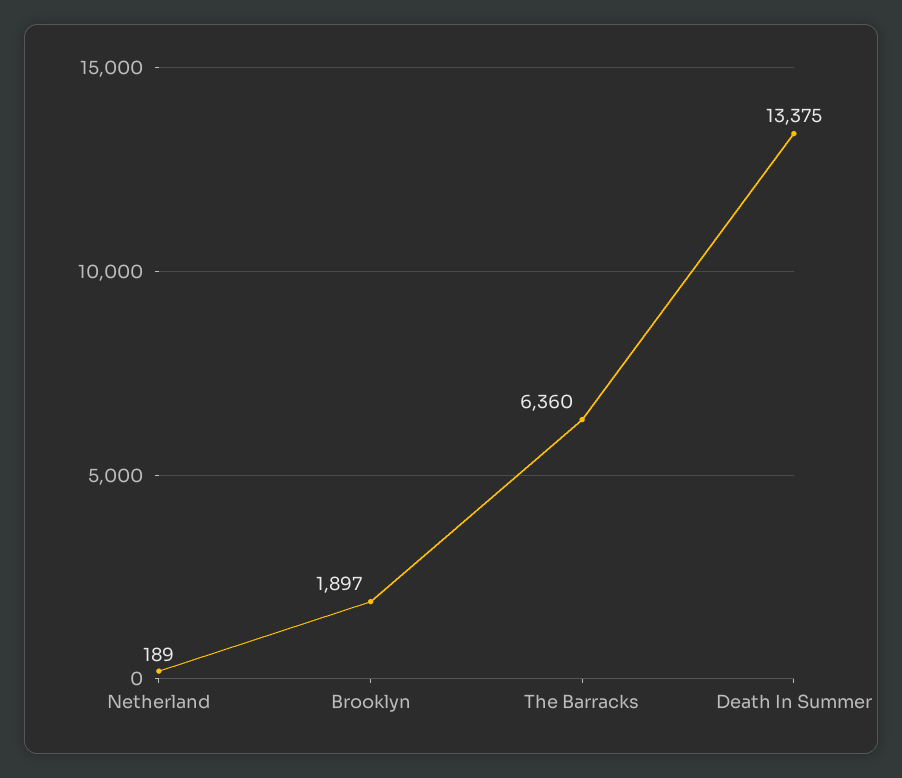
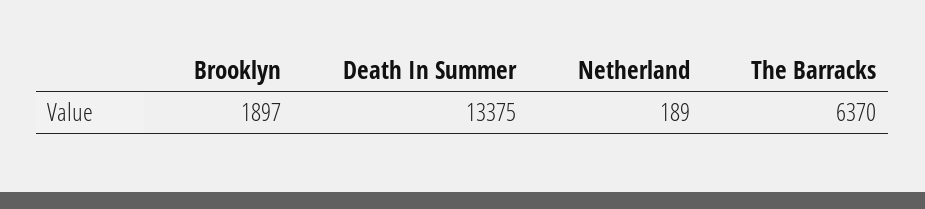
The Barracks: 6360 -> 6370

